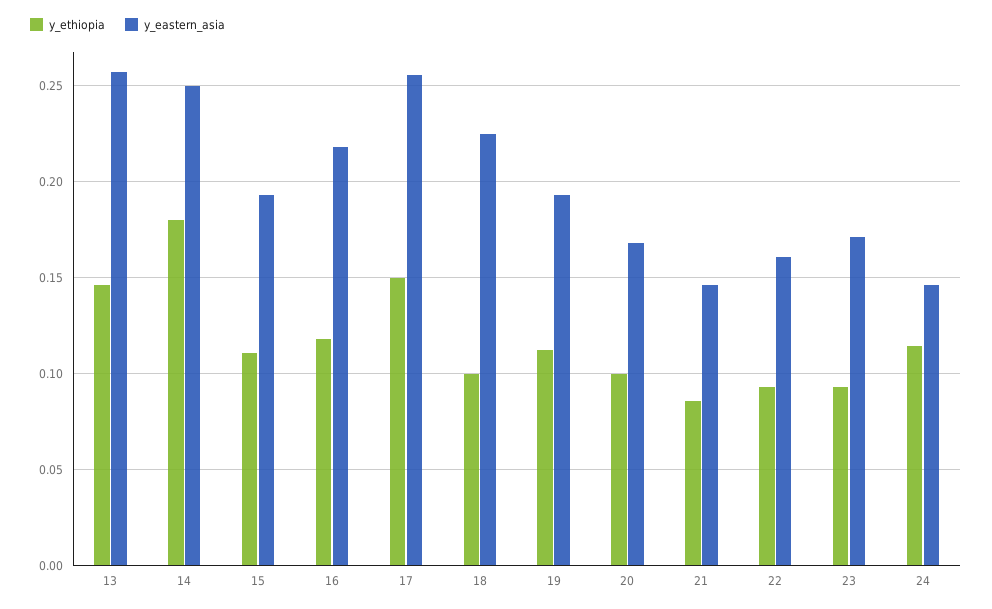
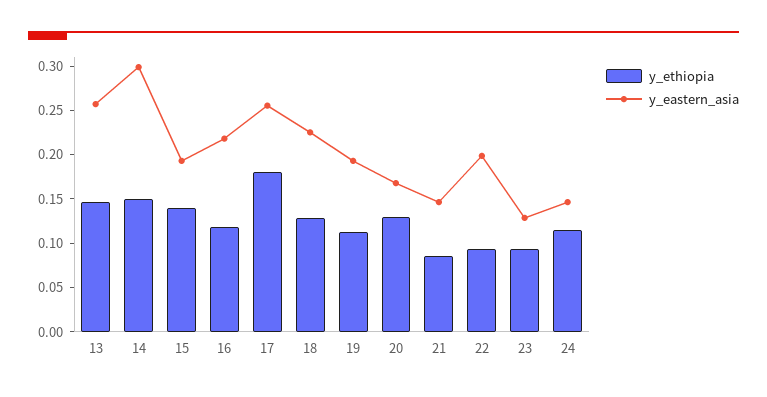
y_ethiopia, 14: 0.18 -> 0.15
y_eastern_asia, 14: 0.25 -> 0.3
y_ethiopia, 15: 0.11 -> 0.14
y_ethiopia, 17: 0.15 -> 0.18
y_ethiopia, 18: 0.1 -> 0.13
y_ethiopia, 20: 0.1 -> 0.13
y_eastern_asia, 22: 0.16 -> 0.2
y_eastern_asia, 23: 0.17 -> 0.13

